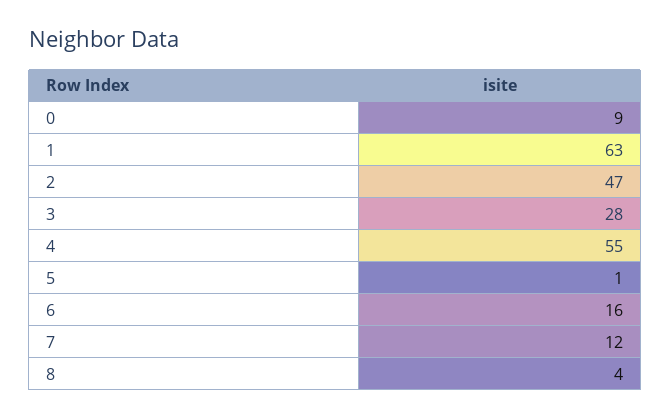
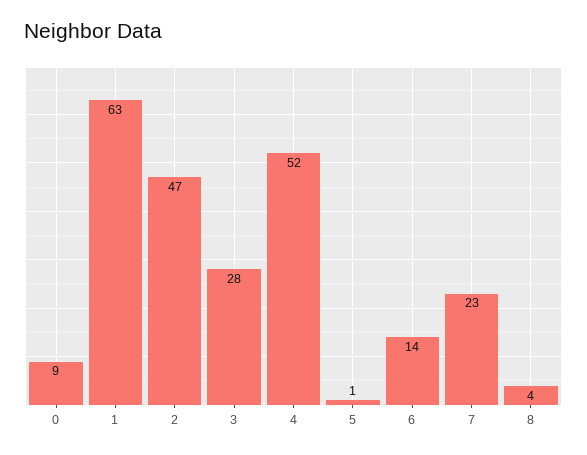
4: 55 -> 52
6: 16 -> 14
7: 12 -> 23

